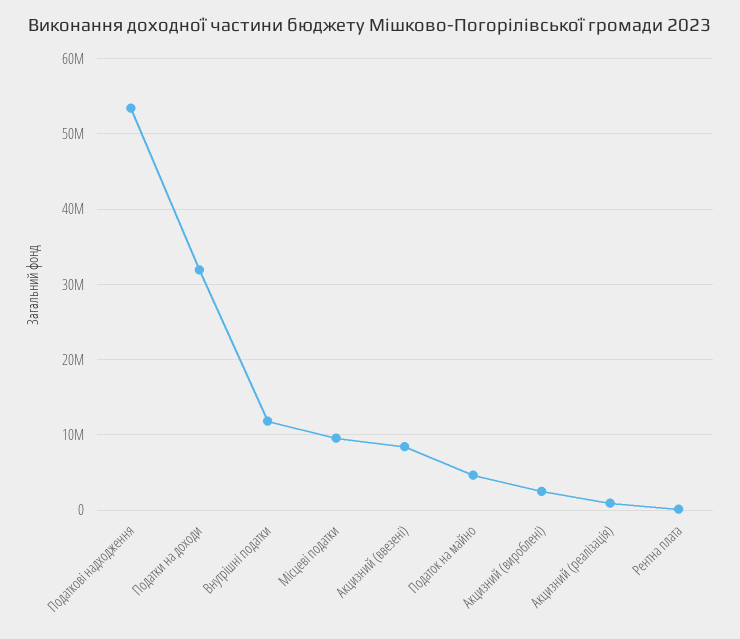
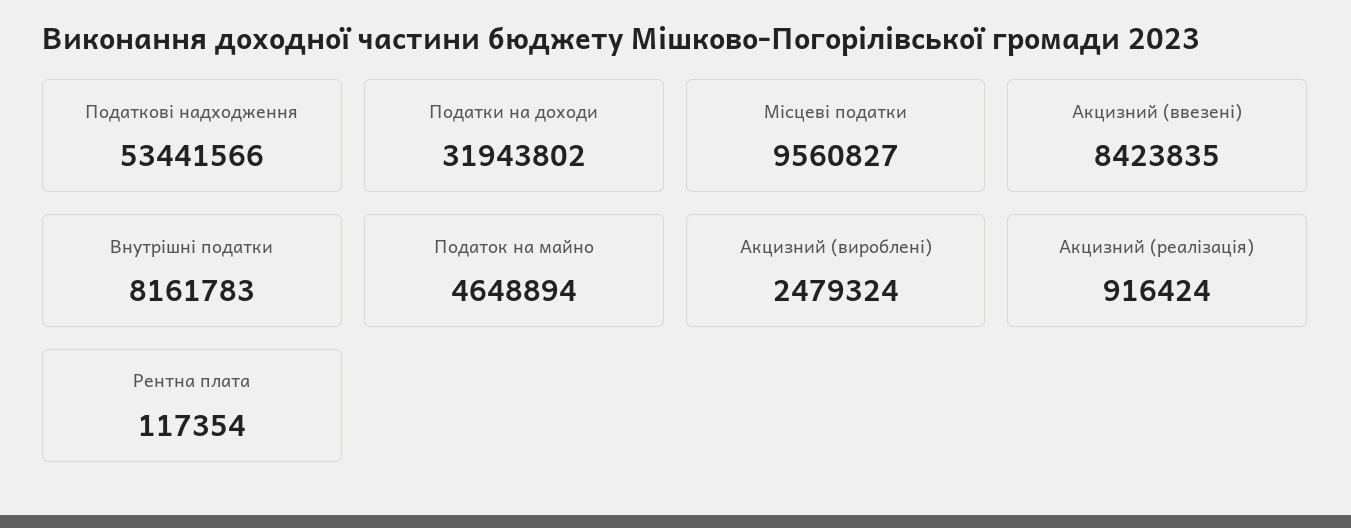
Внутрішні податки: 12000000 -> 8161783

